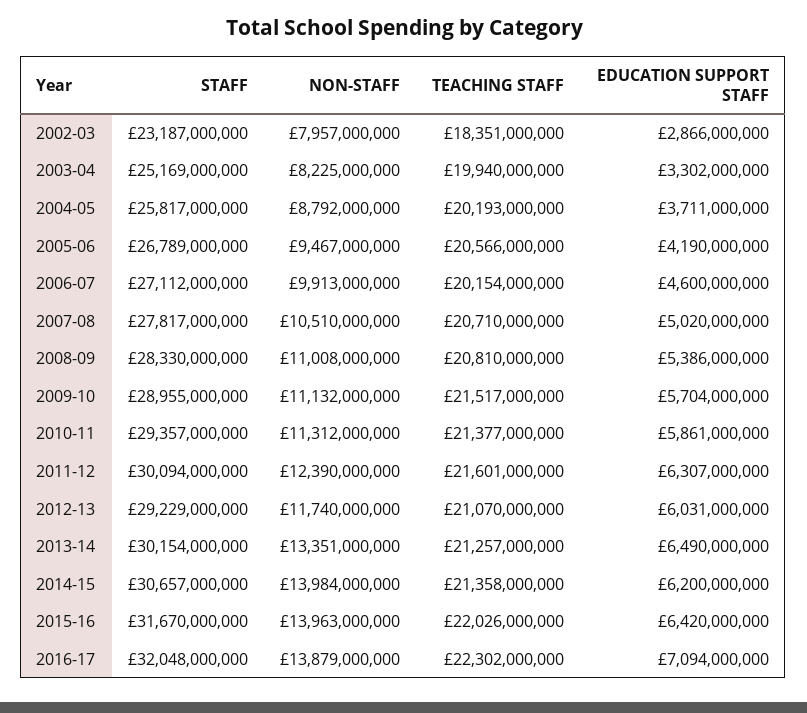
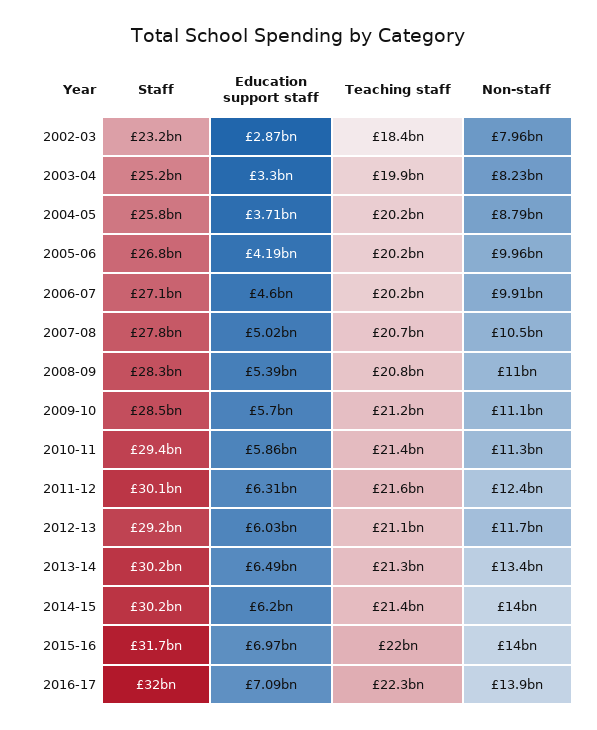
NON-STAFF, 2005-06: 9467000000 -> 9960000000
TEACHING STAFF, 2005-06: 20566000000 -> 20200000000
STAFF, 2009-10: 28955000000 -> 28500000000
TEACHING STAFF, 2009-10: 21517000000 -> 21200000000
STAFF, 2014-15: 30657000000 -> 30200000000
EDUCATION SUPPORT STAFF, 2015-16: 6420000000 -> 6970000000

